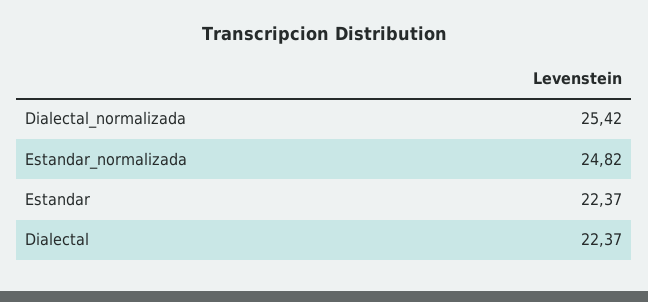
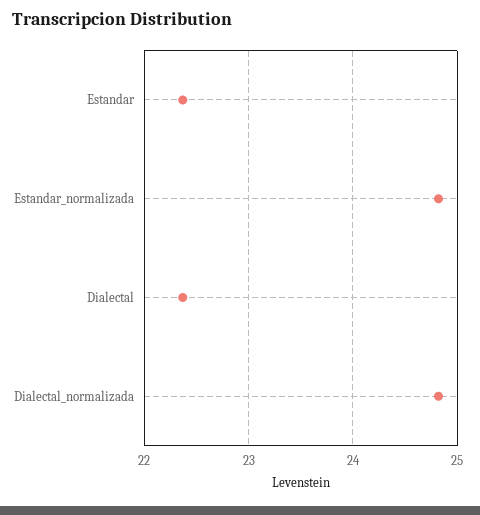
Dialectal_normalizada: 25.42 -> 24.8

